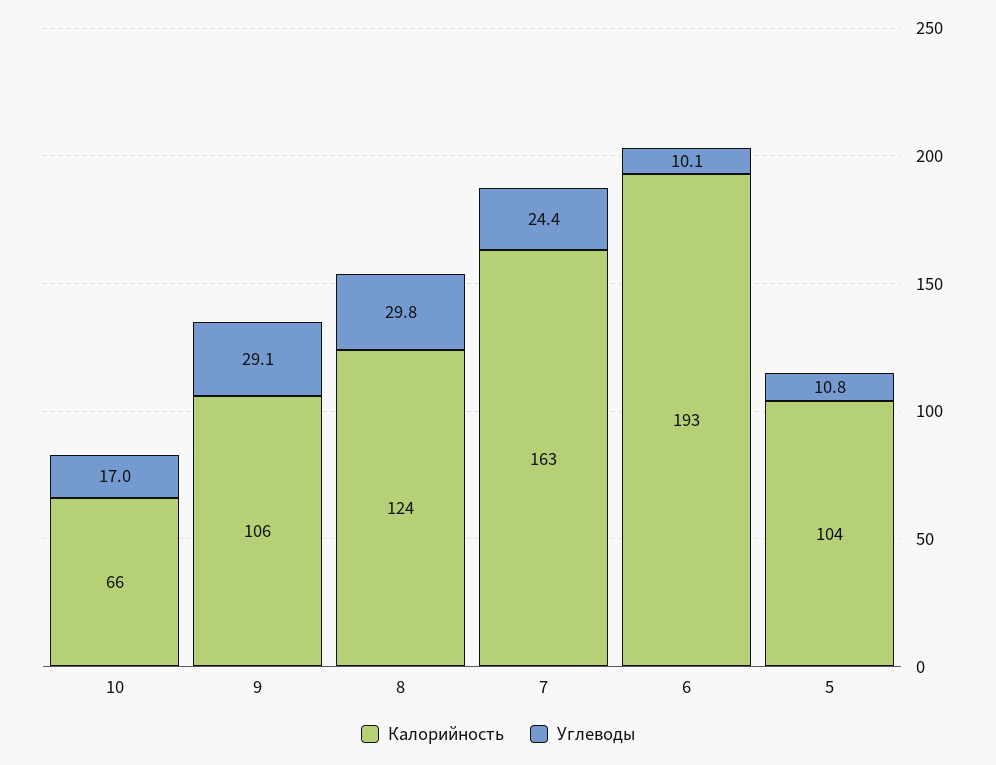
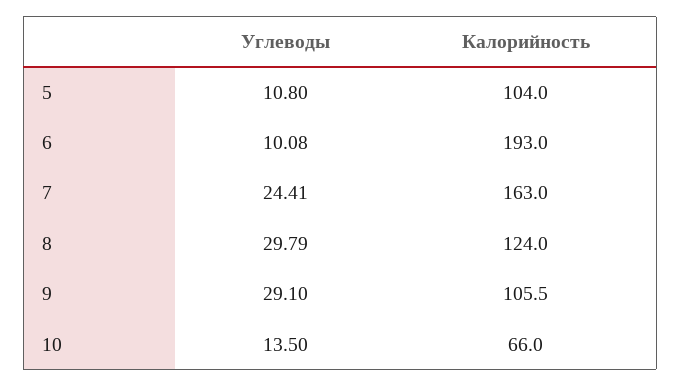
Углеводы, 10: 17 -> 13.5

